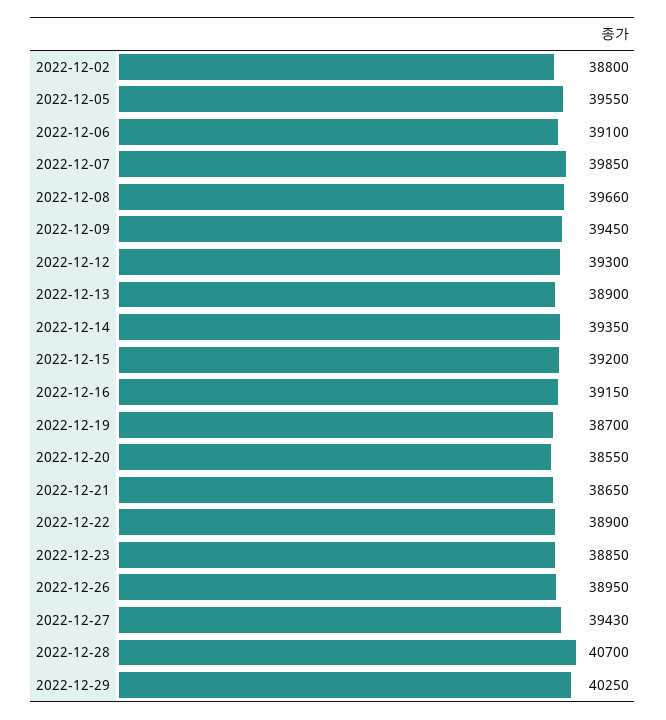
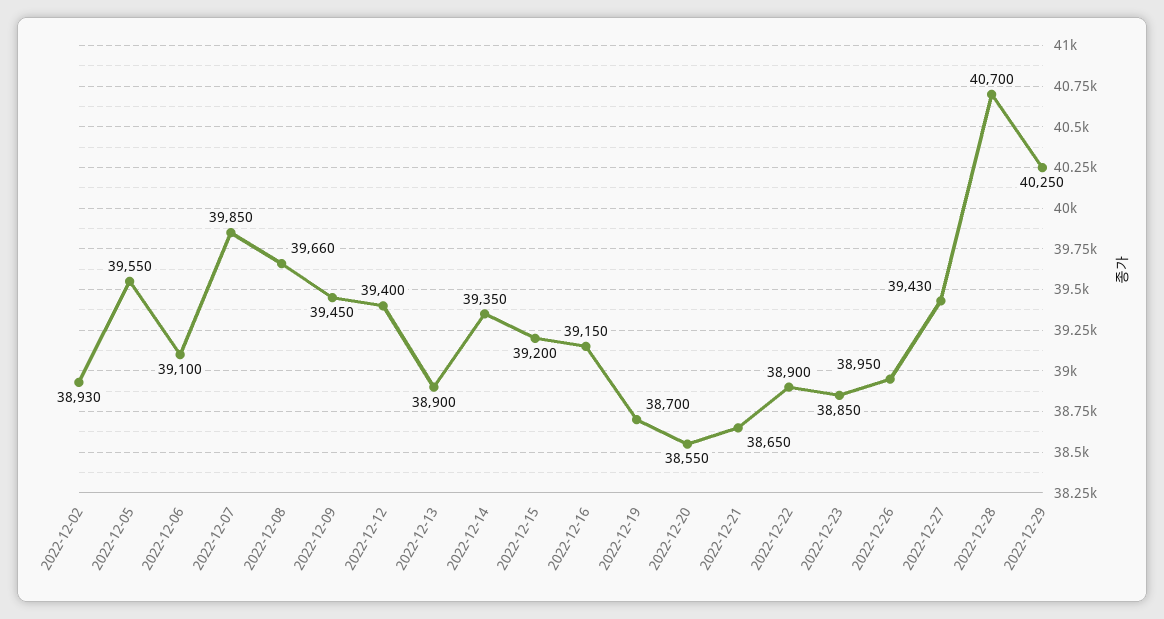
2022-12-02: 38800 -> 38930
2022-12-12: 39300 -> 39400

